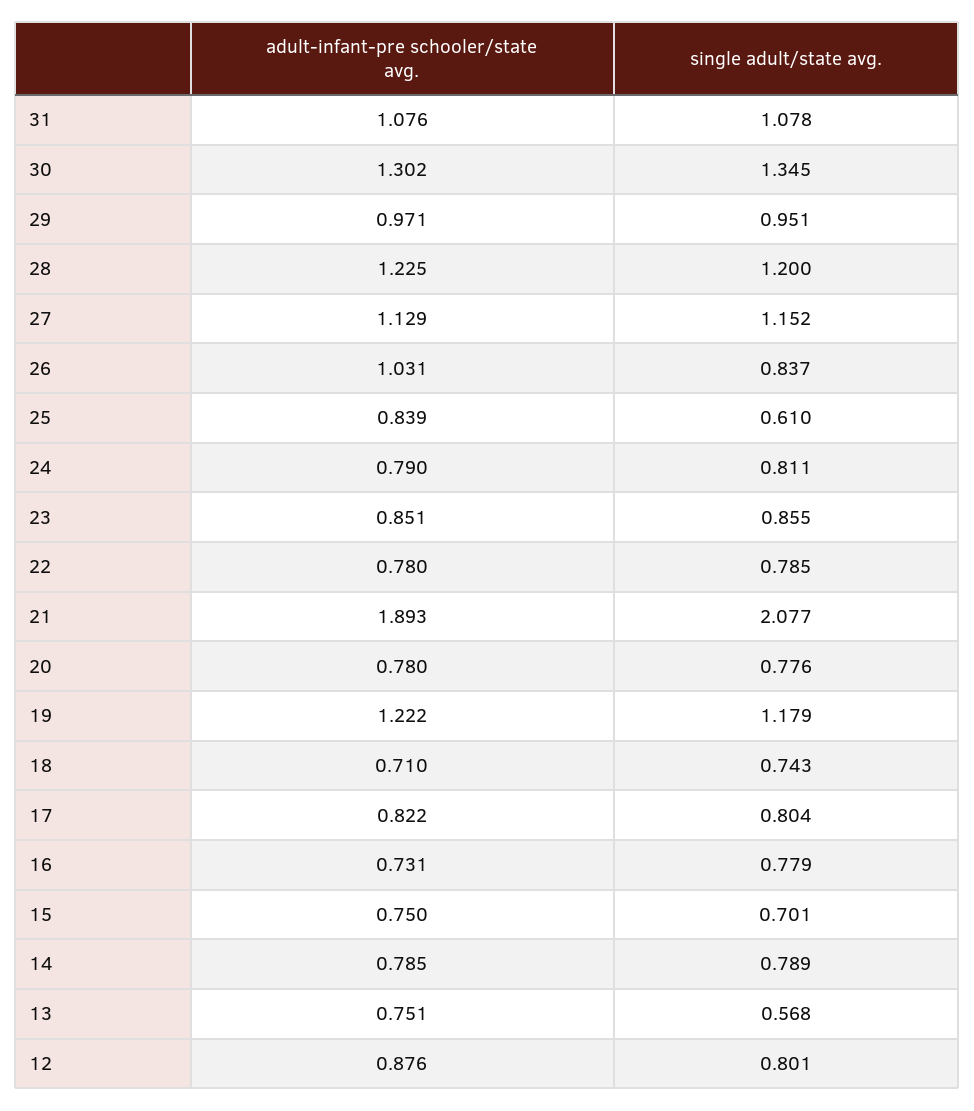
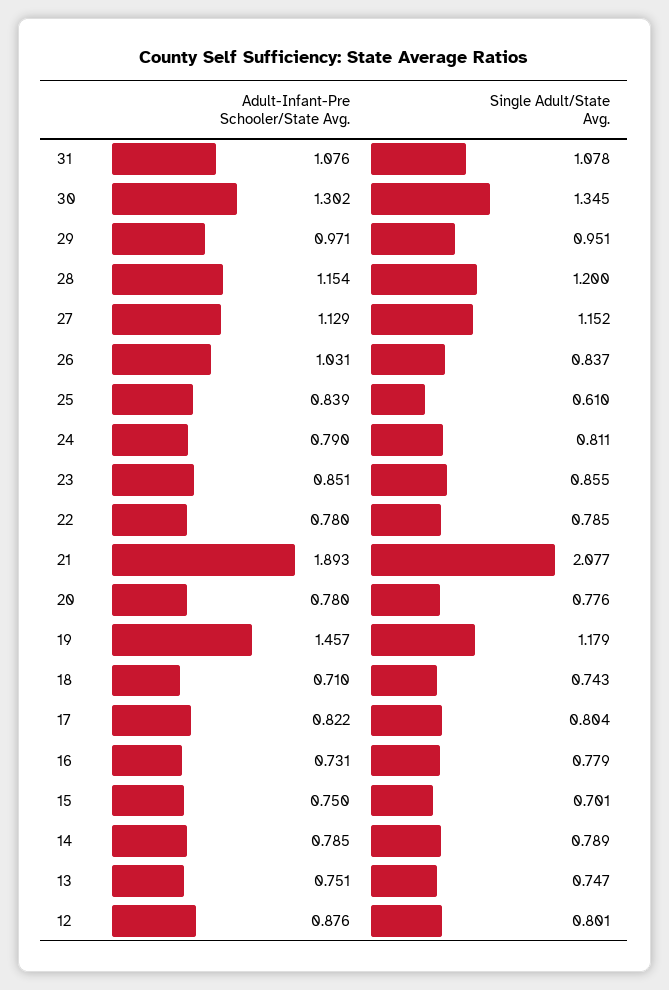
adult-infant-pre schooler/state avg., 28: 1.225 -> 1.154
adult-infant-pre schooler/state avg., 19: 1.222 -> 1.457
single adult/state avg., 13: 0.568 -> 0.747

